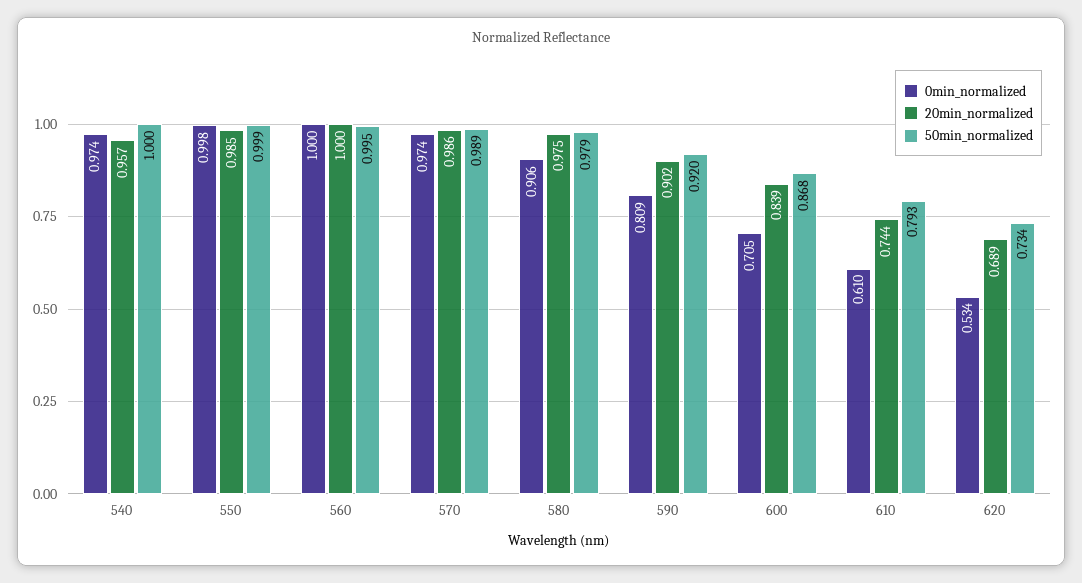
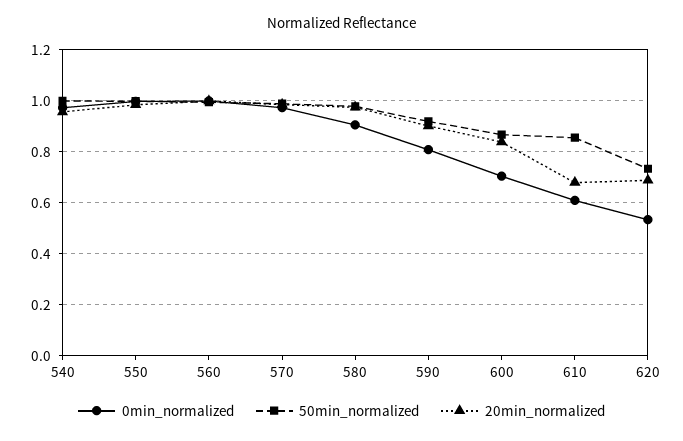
20min_normalized, 610: 0.744 -> 0.675
50min_normalized, 610: 0.793 -> 0.85

